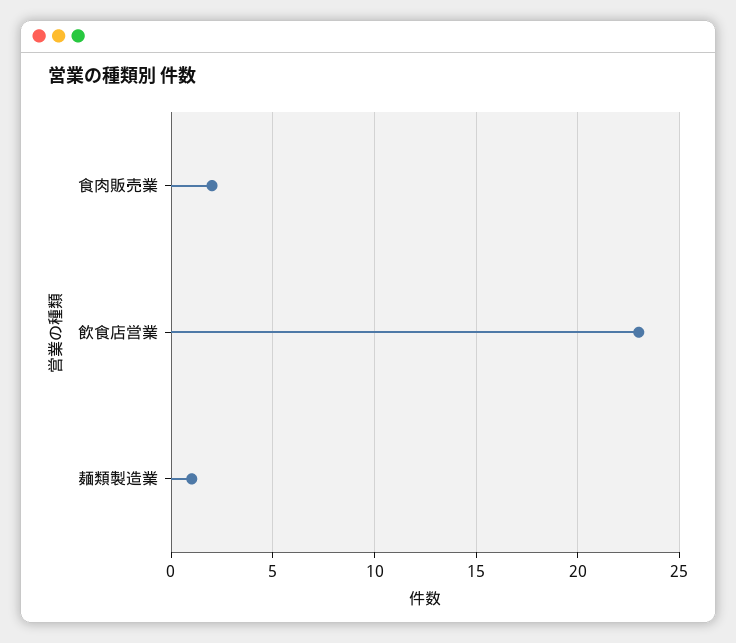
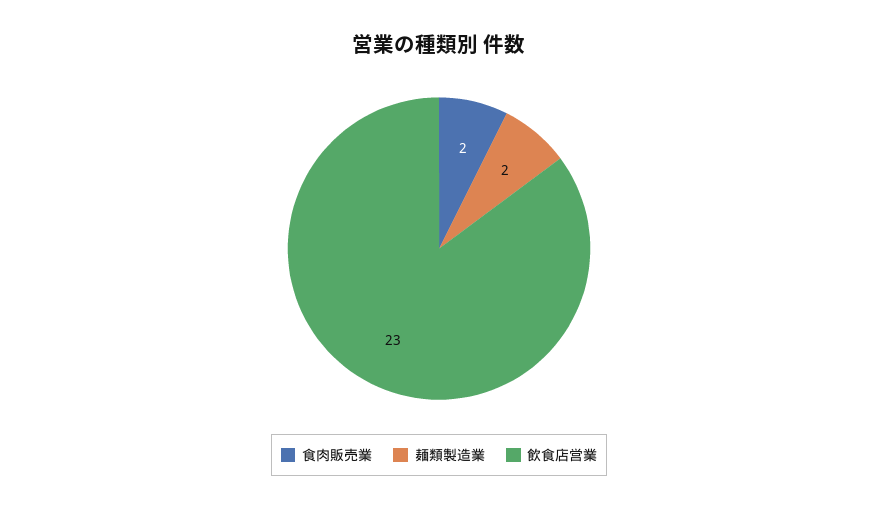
麺類製造業: 1 -> 2

